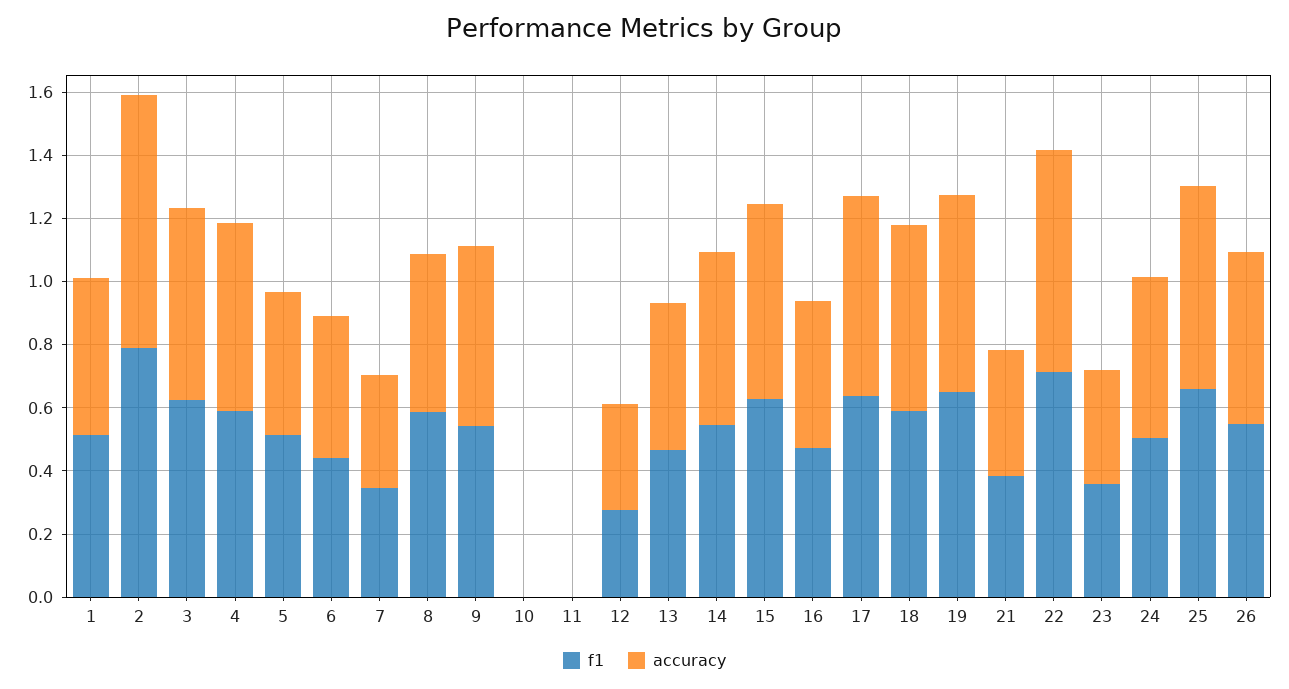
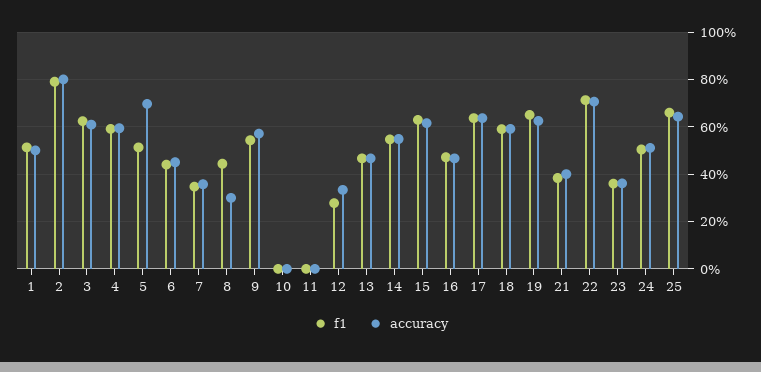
accuracy, 5: 0.45 -> 0.7
f1, 8: 0.6 -> 0.45
accuracy, 8: 0.5 -> 0.3
f1, 26: 0.55 -> none
accuracy, 26: 0.55 -> none

